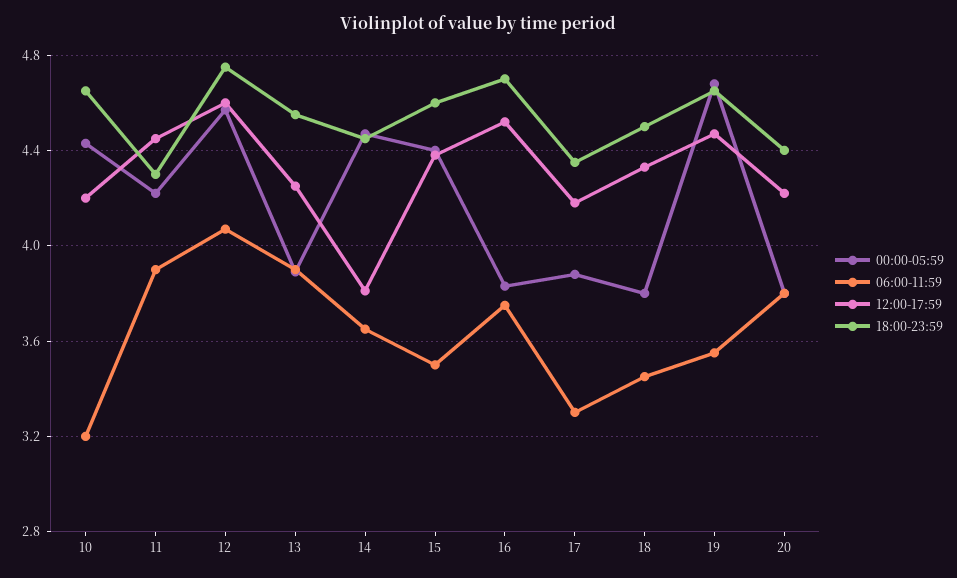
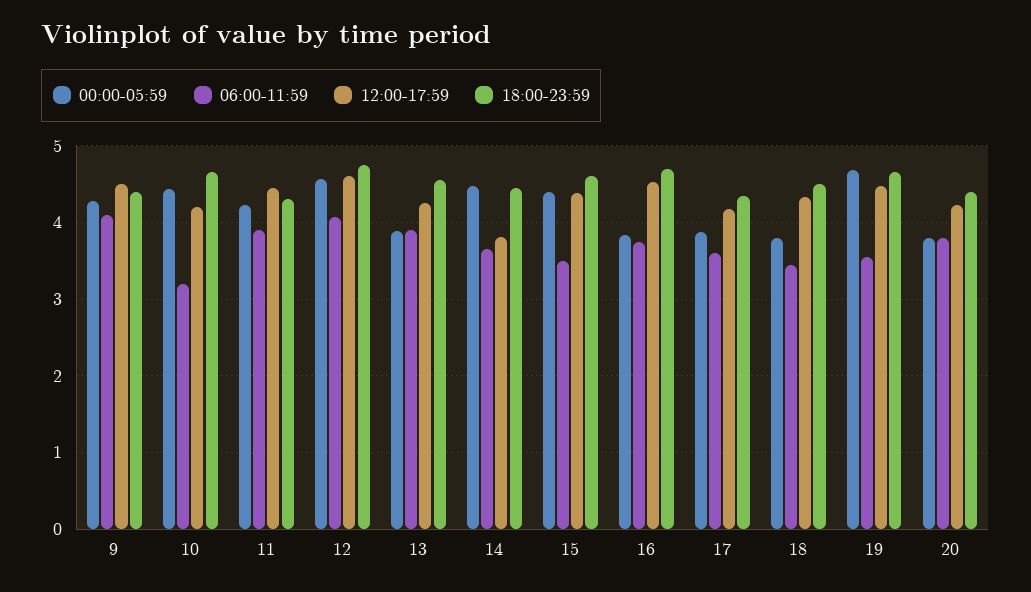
06:00-11:59, 17: 3.3 -> 3.6
00:00-05:59, 9: none -> 4.3
06:00-11:59, 9: none -> 4.1
12:00-17:59, 9: none -> 4.5
18:00-23:59, 9: none -> 4.4

